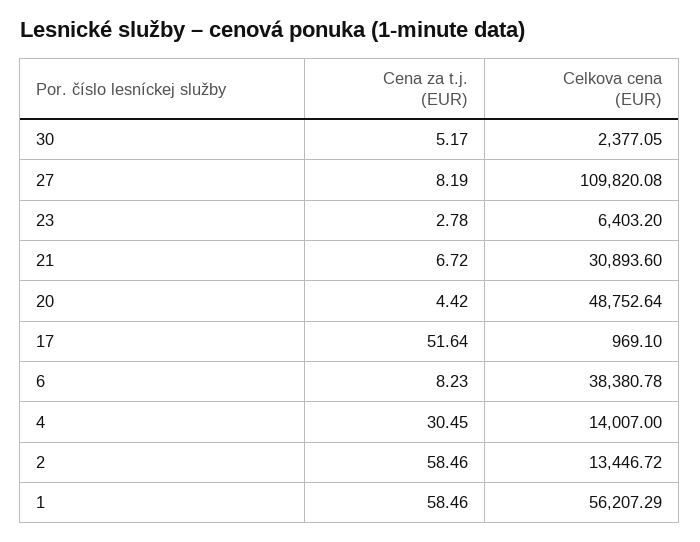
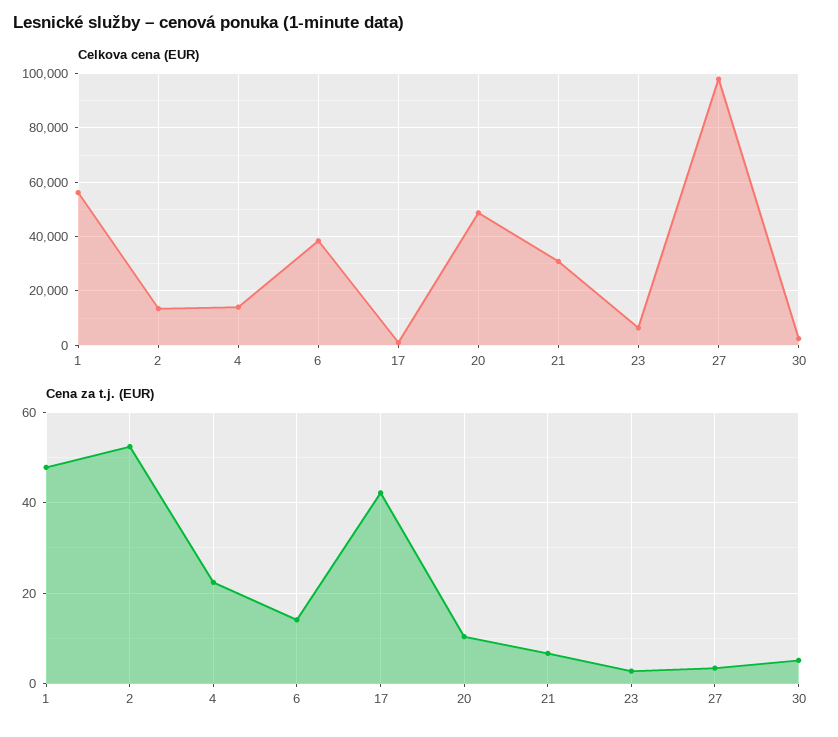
Cena za t.j. (EUR), 27: 8.19 -> 4
Celkova cena (EUR), 27: 109820.08 -> 97500
Cena za t.j. (EUR), 20: 4.42 -> 10
Cena za t.j. (EUR), 17: 51.64 -> 42
Cena za t.j. (EUR), 6: 8.23 -> 14
Cena za t.j. (EUR), 4: 30.45 -> 22
Cena za t.j. (EUR), 2: 58.46 -> 52
Cena za t.j. (EUR), 1: 58.46 -> 48

